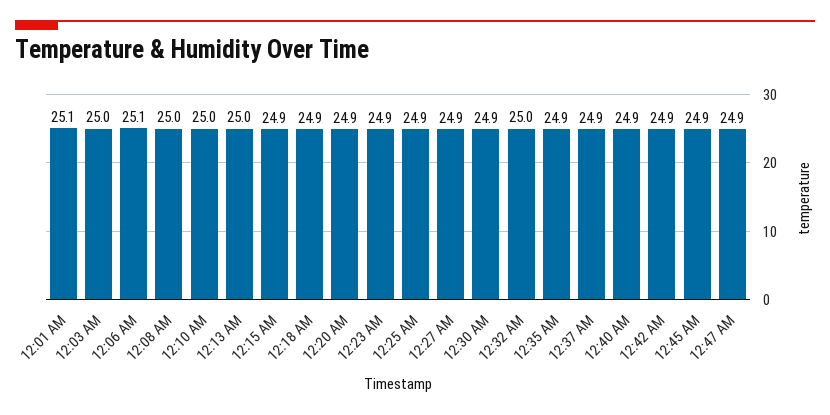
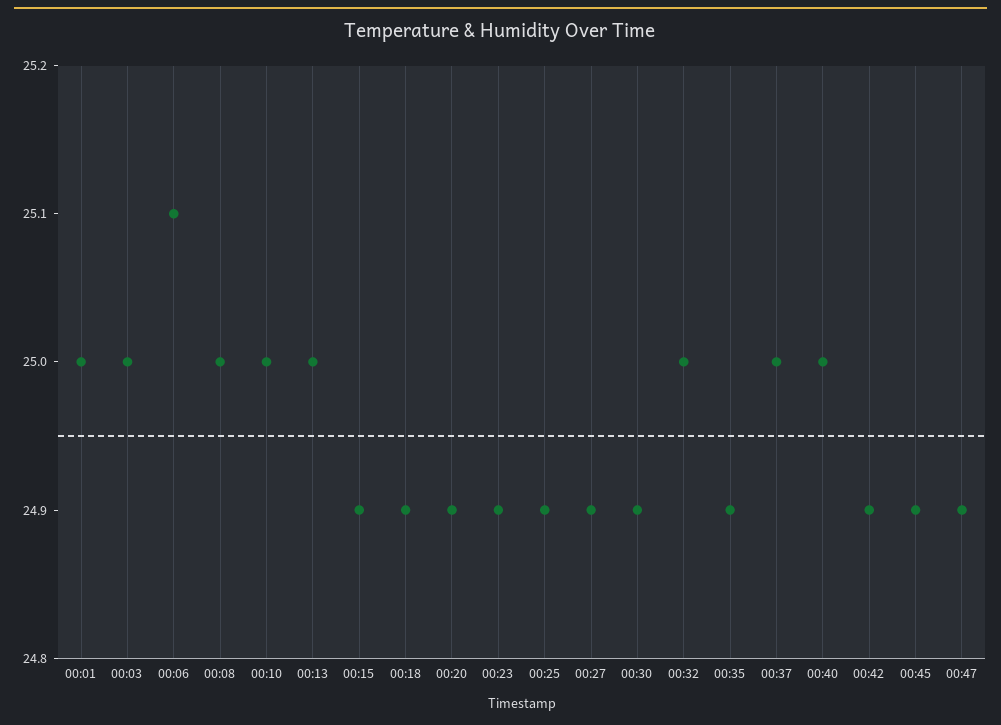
12:01 AM: 25.1 -> 25
12:37 AM: 24.9 -> 25
12:40 AM: 24.9 -> 25

